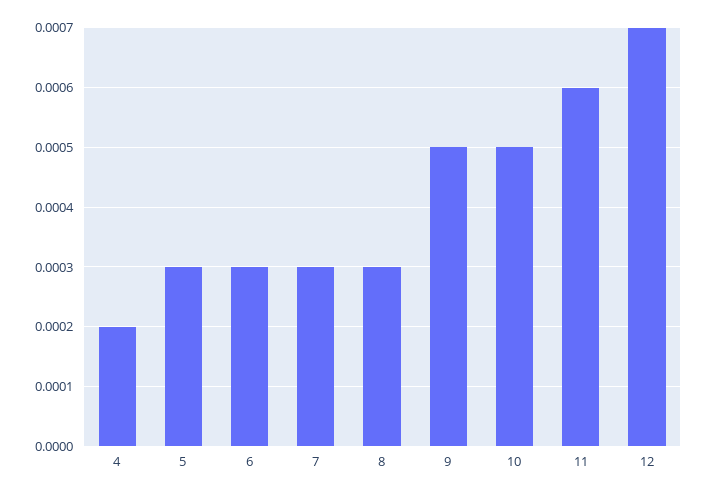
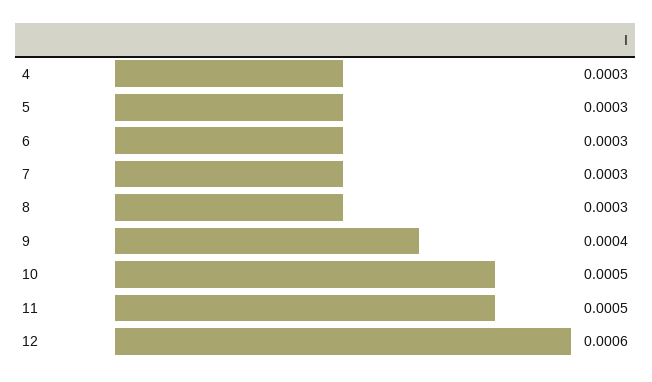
4: 0.0002 -> 0.0003
9: 0.0005 -> 0.0004
11: 0.0006 -> 0.0005
12: 0.0007 -> 0.0006

